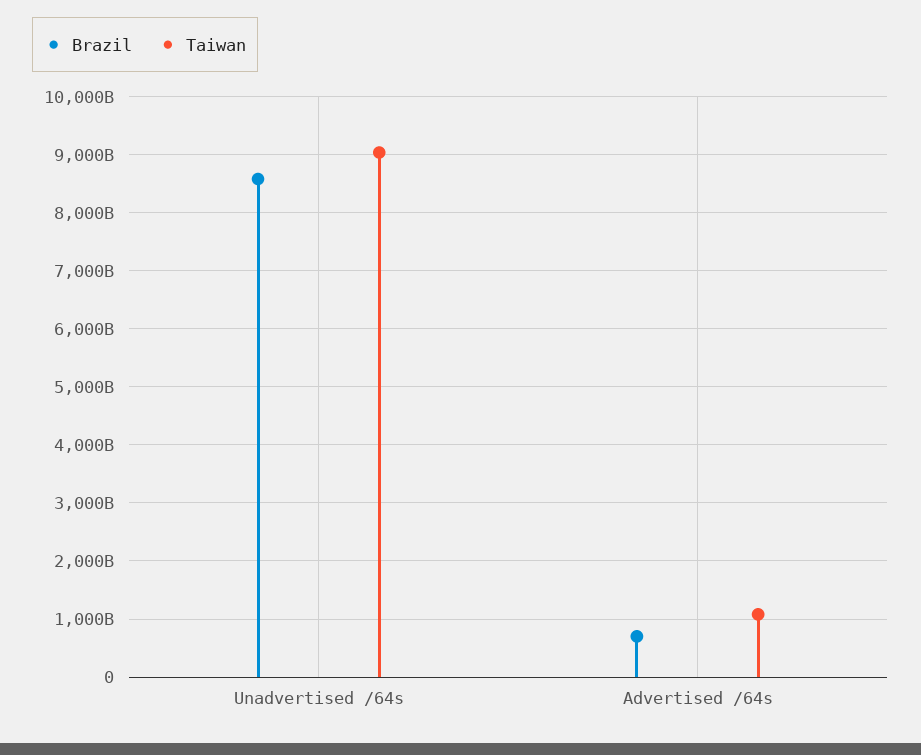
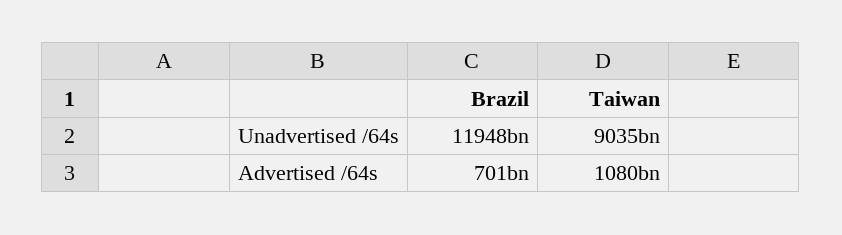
Brazil, Unadvertised /64s: 8600000000000 -> 11948000000000

